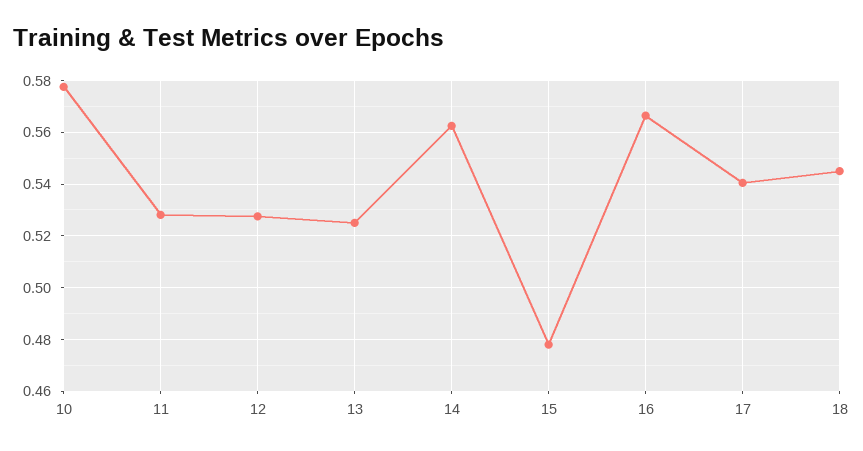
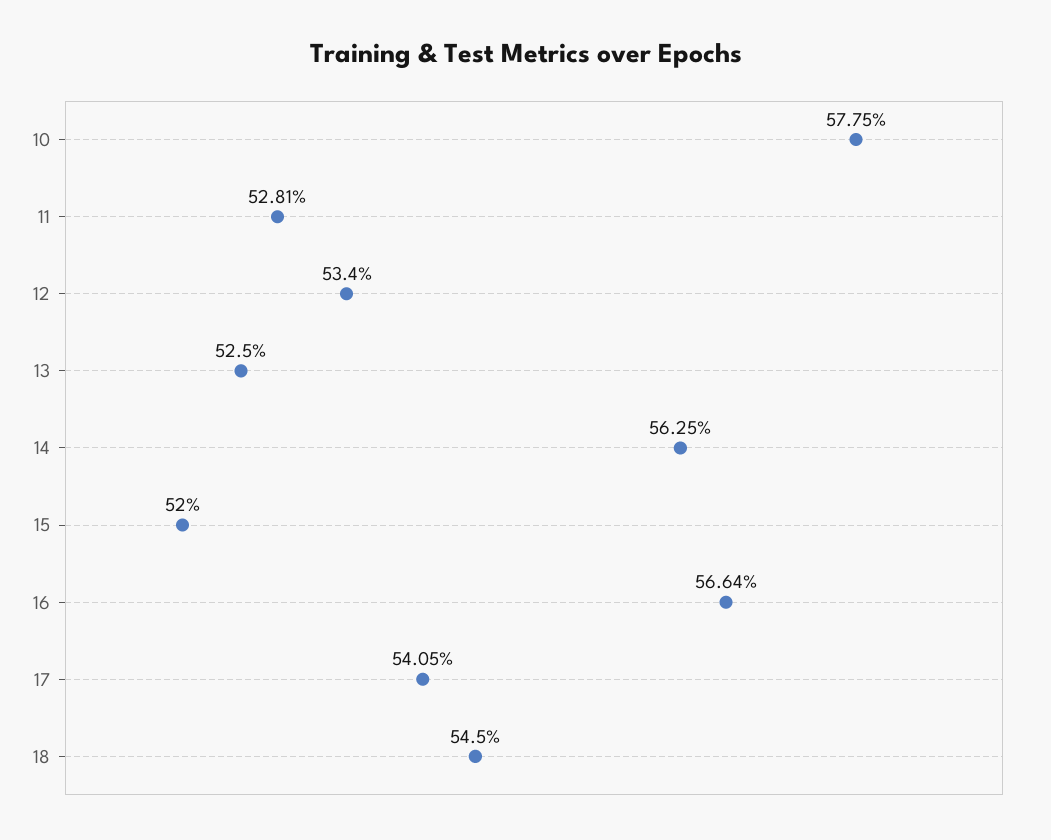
12: 0.5275 -> 0.534
15: 0.4775 -> 0.52

